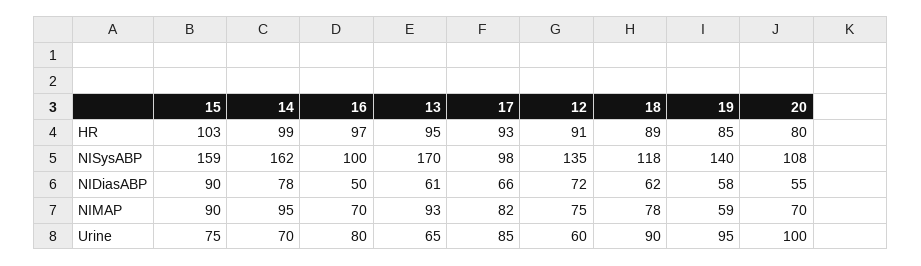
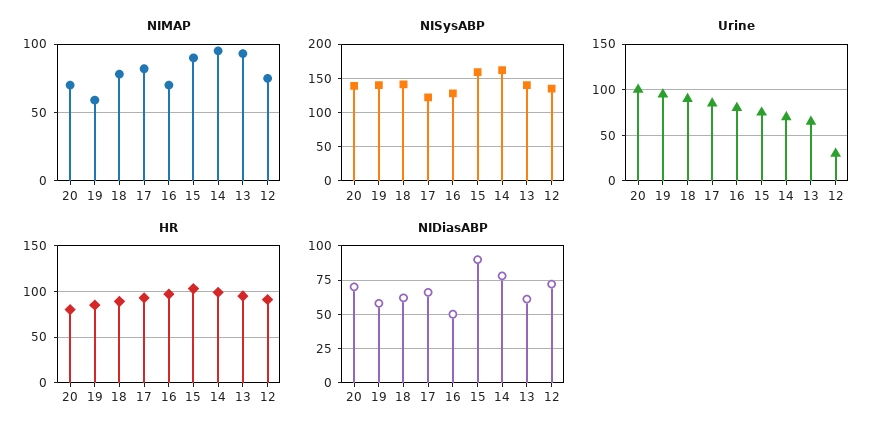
NISysABP, 16: 100 -> 130
NISysABP, 13: 170 -> 140
NISysABP, 17: 98 -> 120
NISysABP, 18: 118 -> 140
NISysABP, 20: 108 -> 140
NIDiasABP, 20: 55 -> 70
Urine, 12: 60 -> 30

